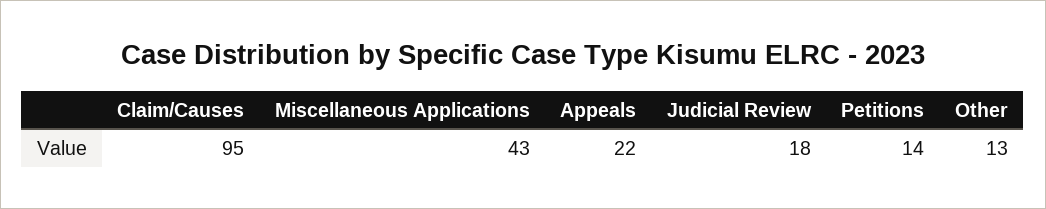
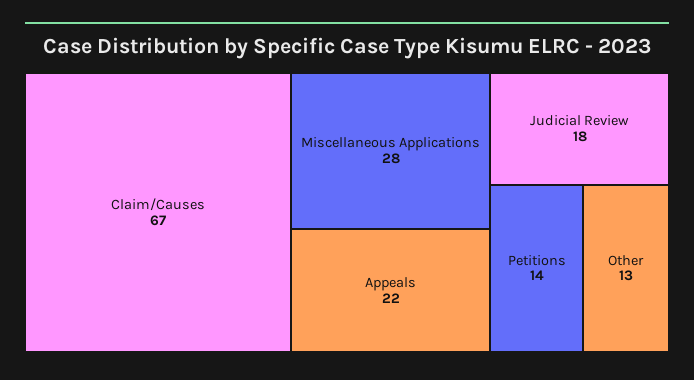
Claim/Causes: 95 -> 67
Miscellaneous Applications: 43 -> 28

